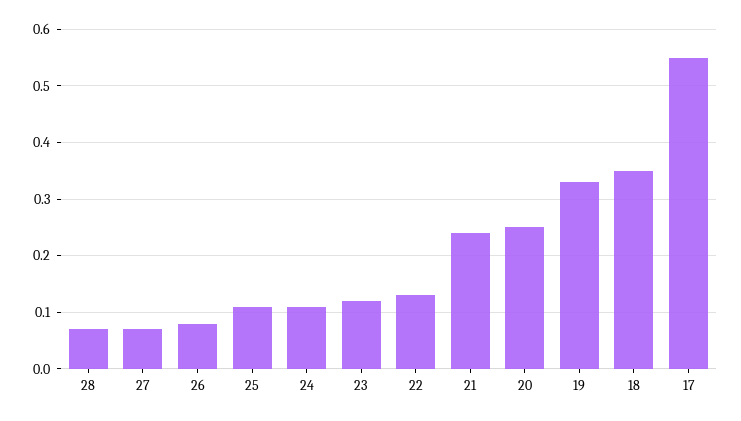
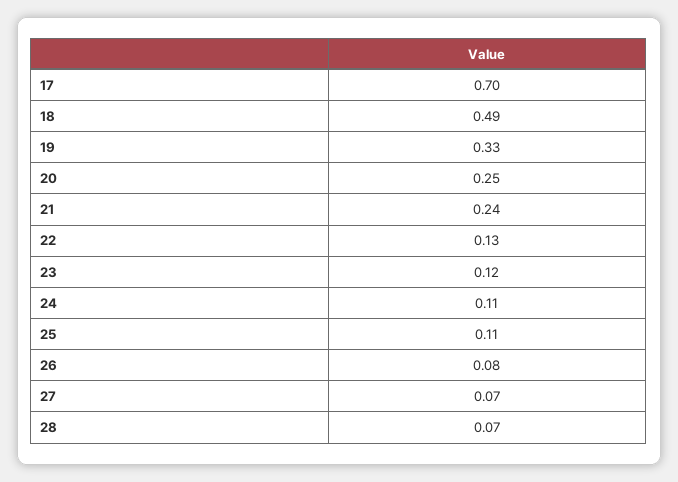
18: 0.35 -> 0.49
17: 0.55 -> 0.7

